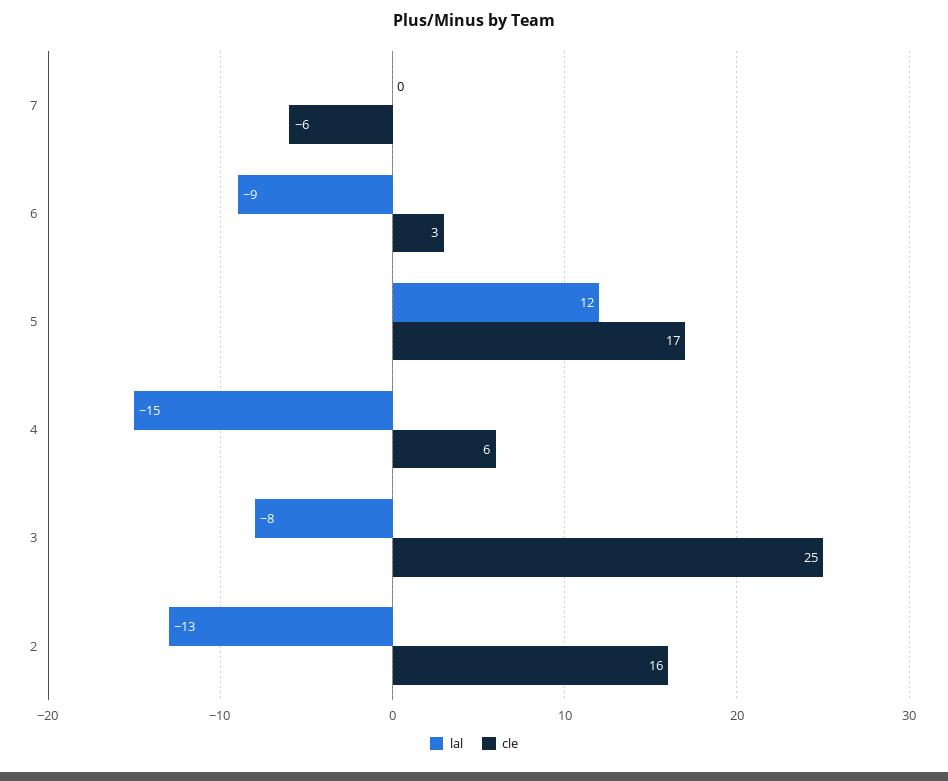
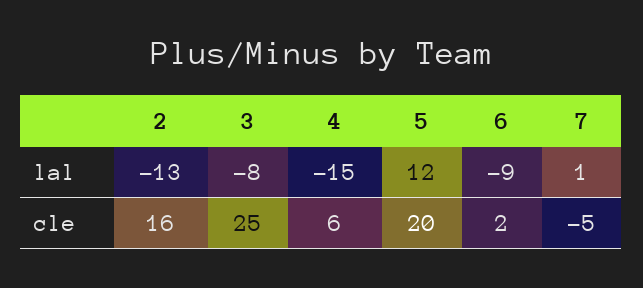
lal, 7: 0 -> 1
cle, 7: -6 -> -5
cle, 6: 3 -> 2
cle, 5: 17 -> 20

